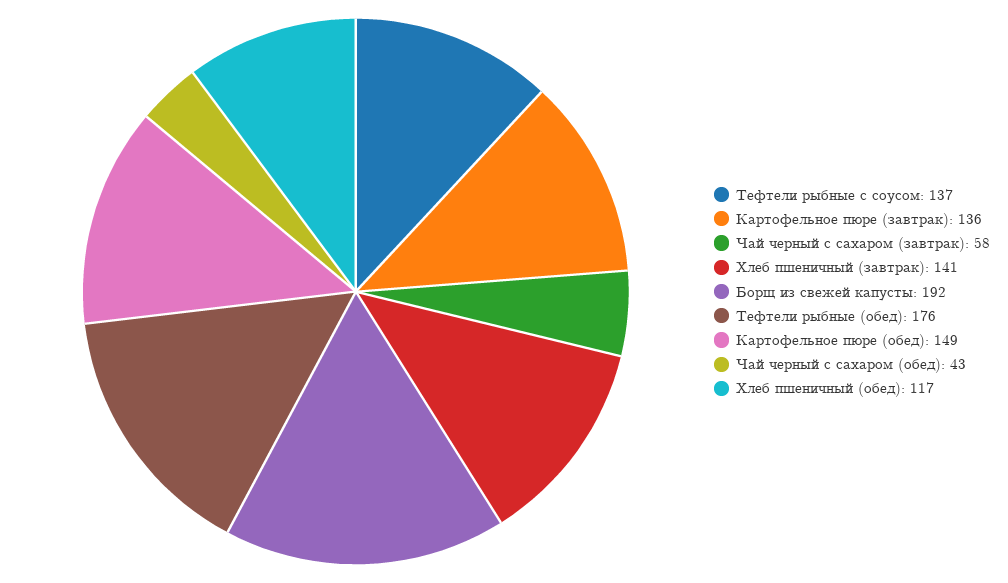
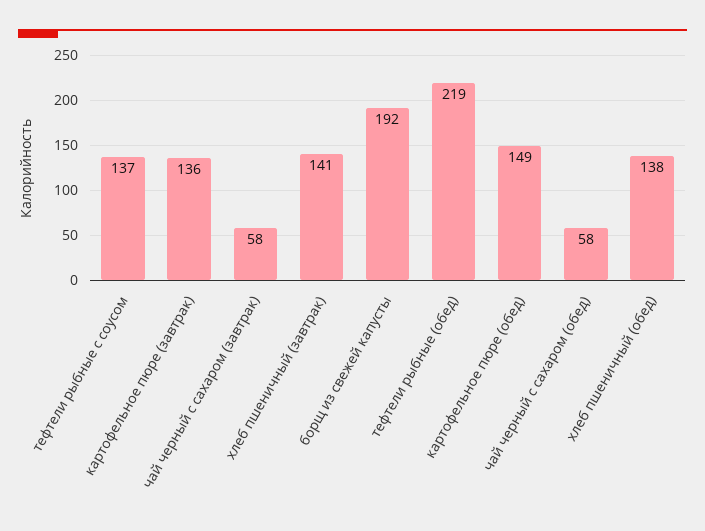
Тефтели рыбные (обед): 176 -> 219
Чай черный с сахаром (обед): 43 -> 58
Хлеб пшеничный (обед): 117 -> 138

